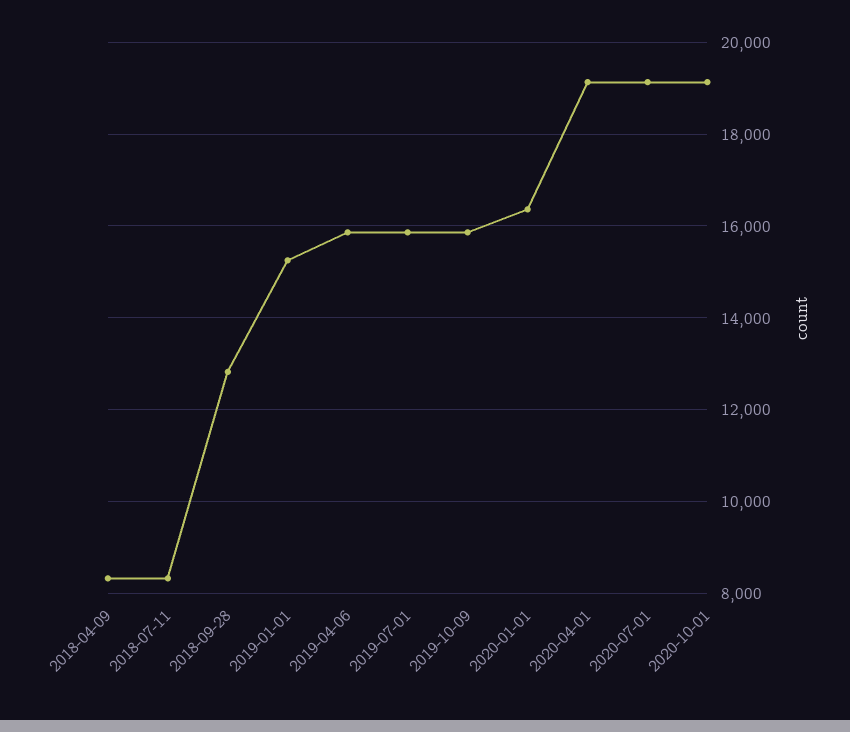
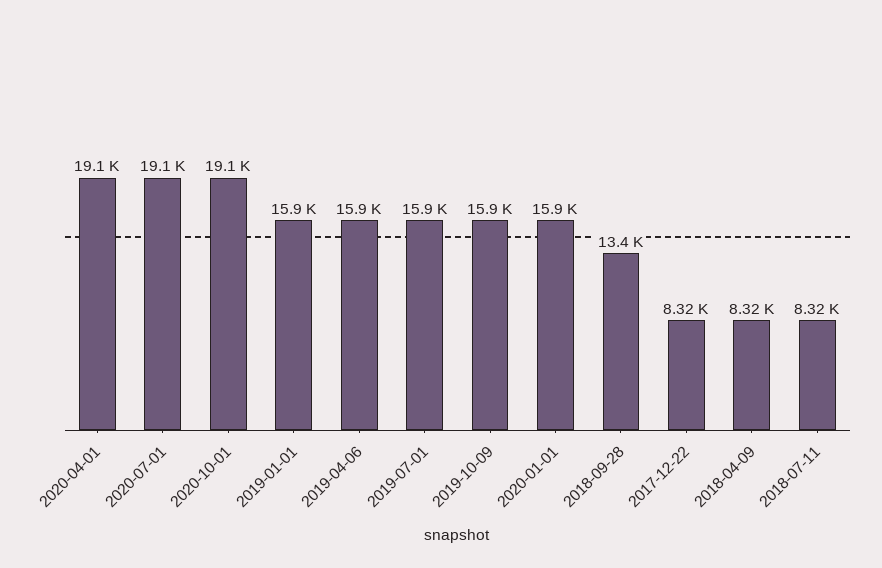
2018-09-28: 12800 -> 13400
2019-01-01: 15200 -> 15900
2020-01-01: 16400 -> 15900
2017-12-22: none -> 8320

